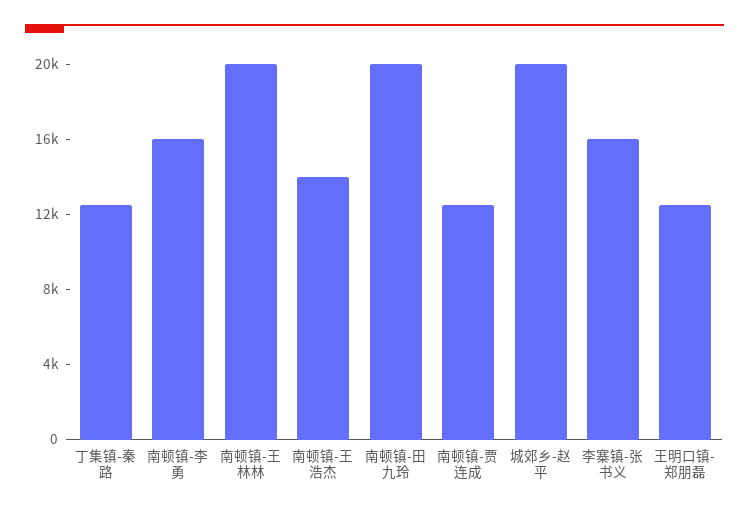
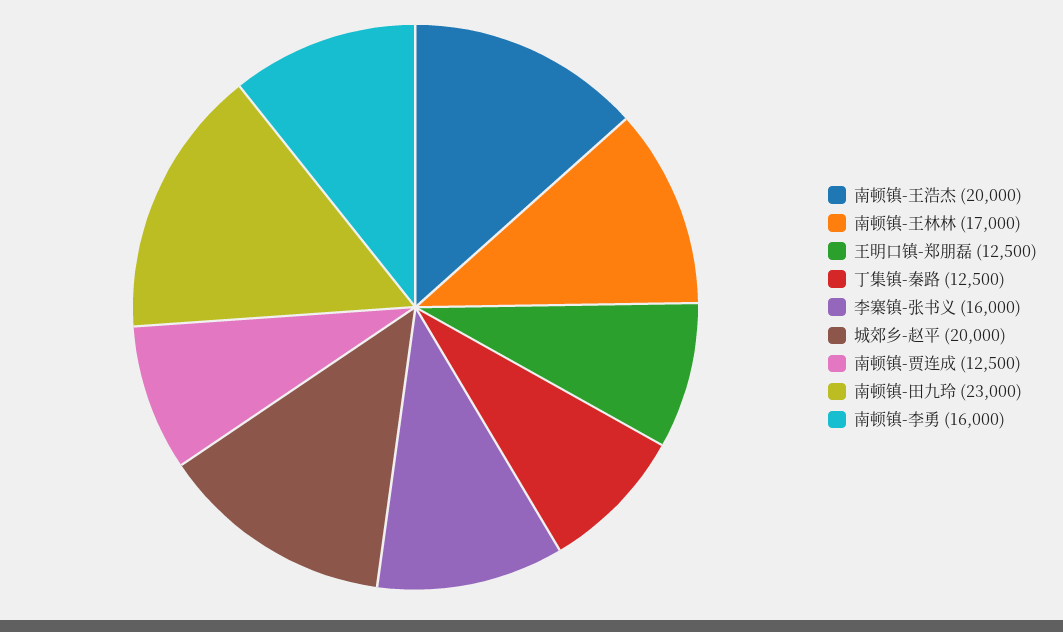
南顿镇-王林林: 20000 -> 17000
南顿镇-王浩杰: 14000 -> 20000
南顿镇-田九玲: 20000 -> 23000

